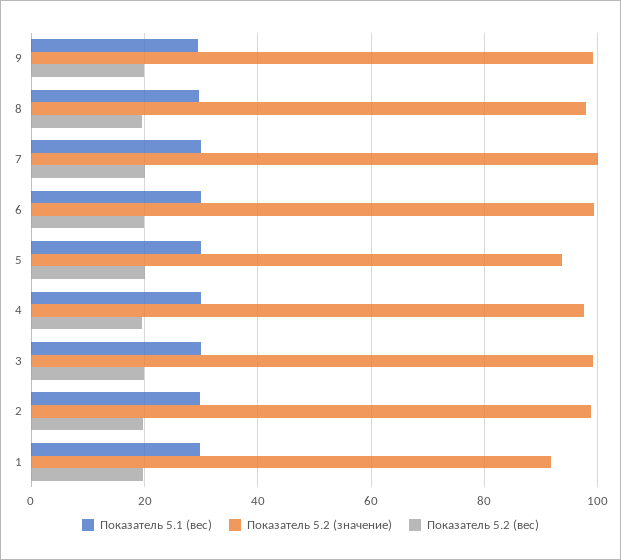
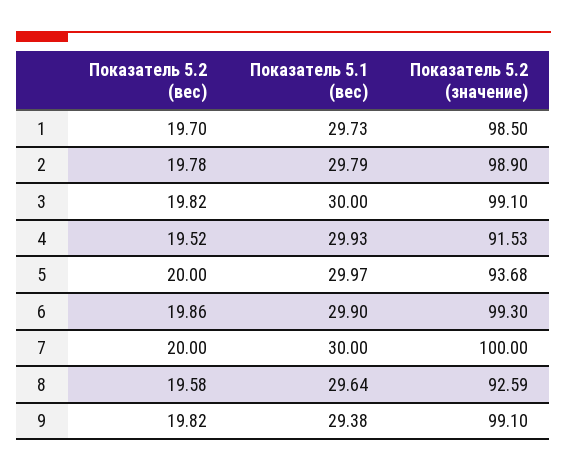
Показатель 5.2 (значение), 8: 98 -> 92.59
Показатель 5.2 (значение), 4: 98 -> 91.53
Показатель 5.2 (значение), 1: 92 -> 98.5

